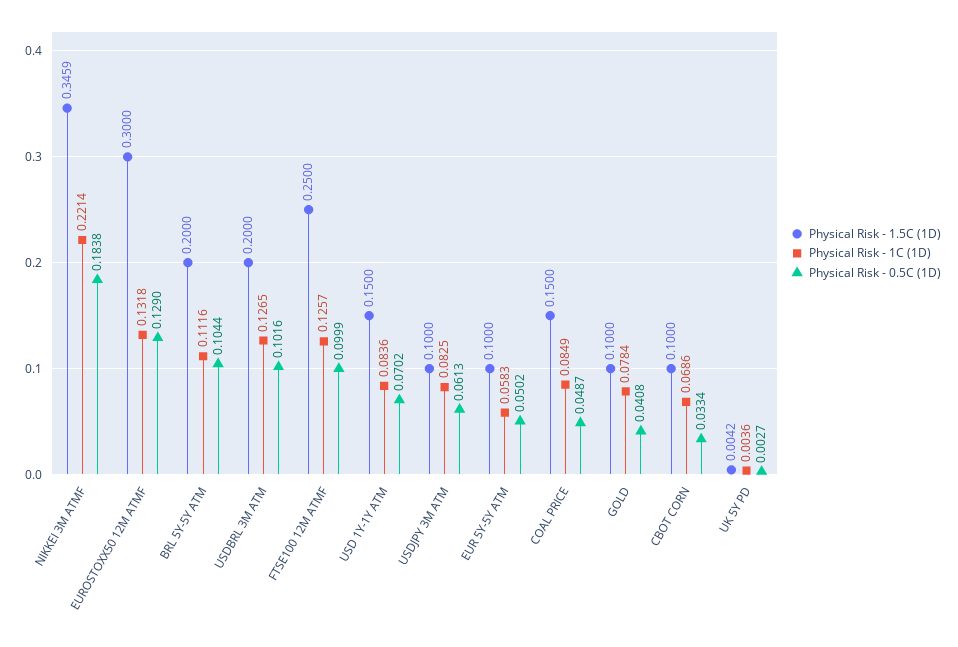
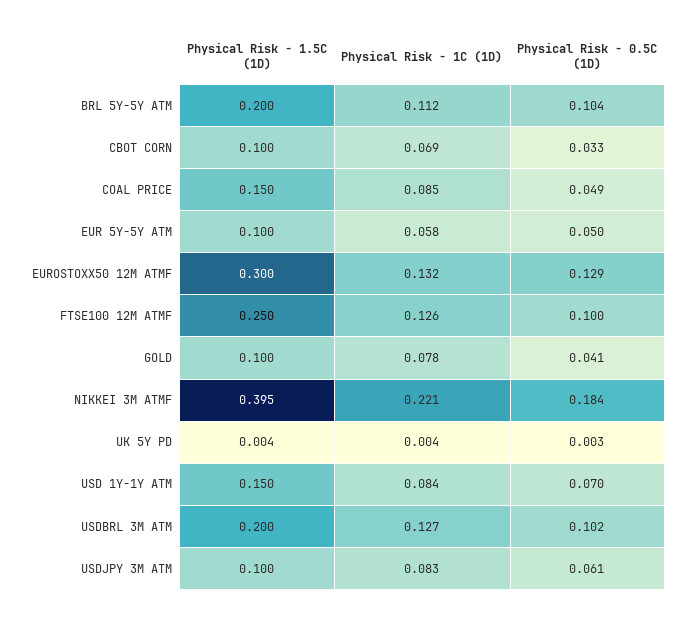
Physical Risk - 1.5C (1D), NIKKEI 3M ATMF: 0.3459 -> 0.395

